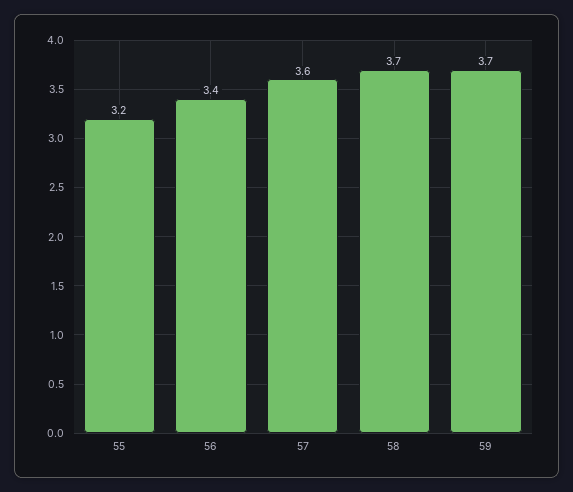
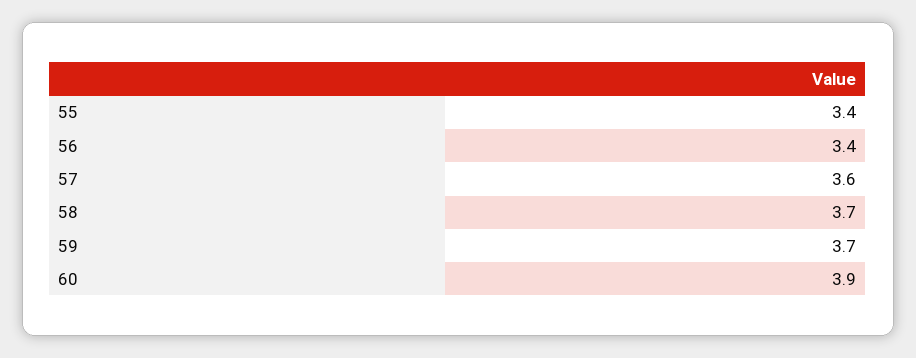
55: 3.2 -> 3.4
60: none -> 3.9

